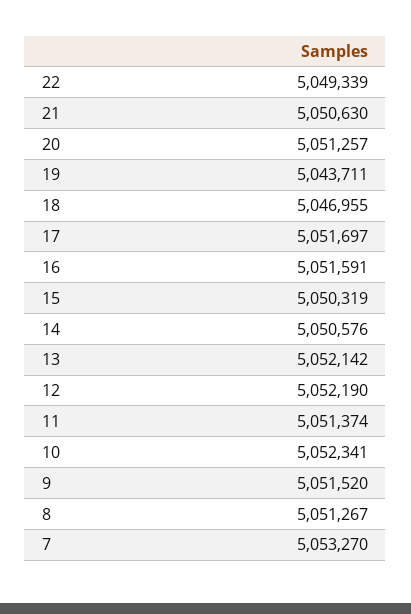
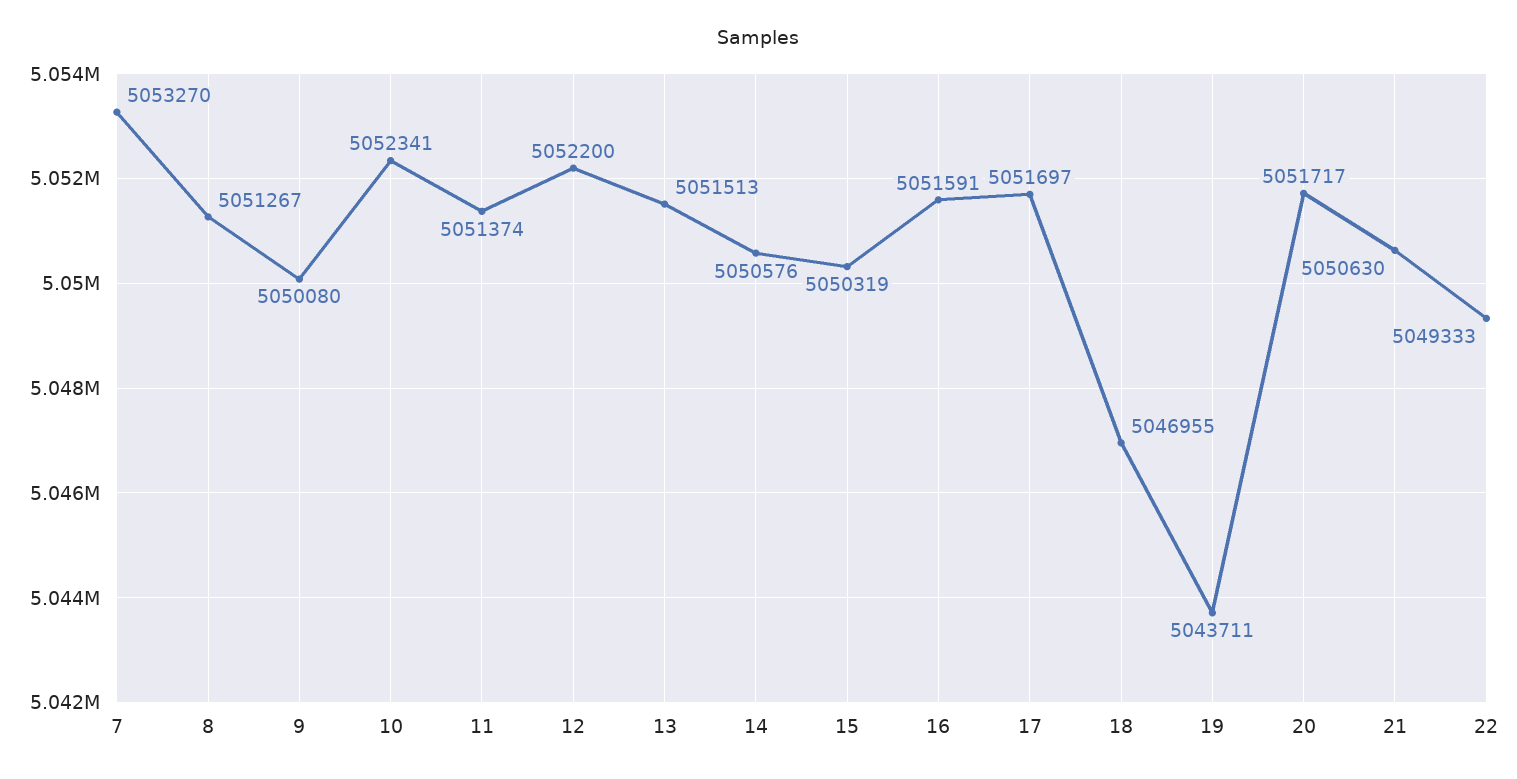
22: 5049339 -> 5049333
20: 5051257 -> 5051717
13: 5052142 -> 5051513
12: 5052190 -> 5052200
9: 5051520 -> 5050080

